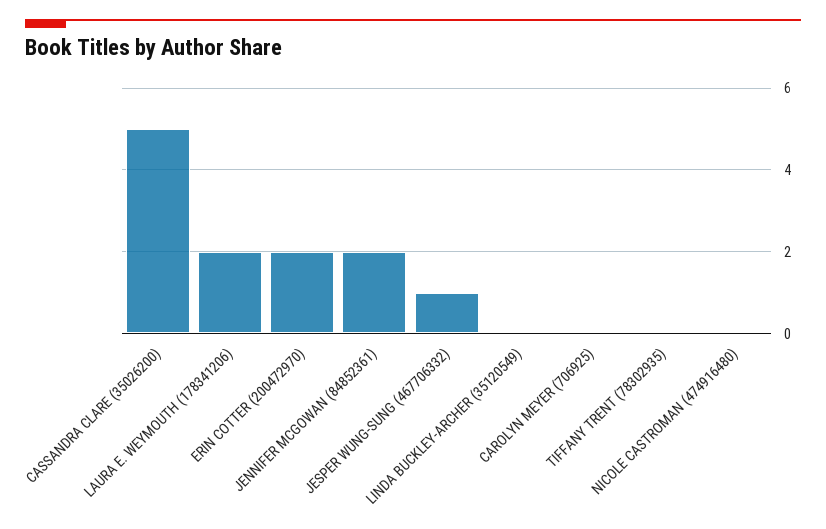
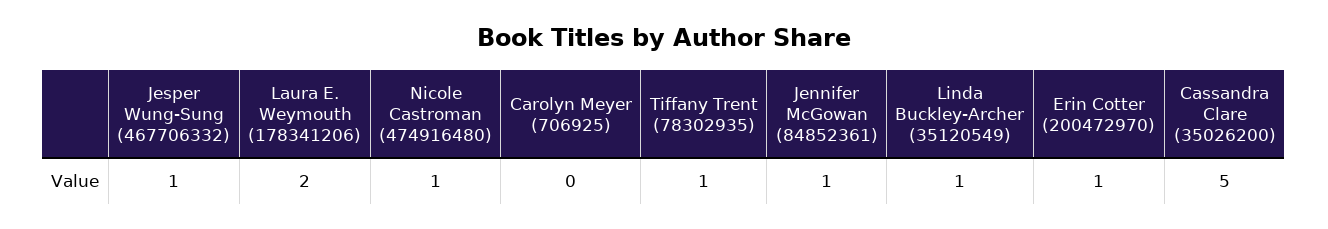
ERIN COTTER (200472970): 2 -> 1
JENNIFER MCGOWAN (84852361): 2 -> 1
LINDA BUCKLEY-ARCHER (35120549): 0 -> 1
TIFFANY TRENT (78302935): 0 -> 1
NICOLE CASTROMAN (474916480): 0 -> 1

